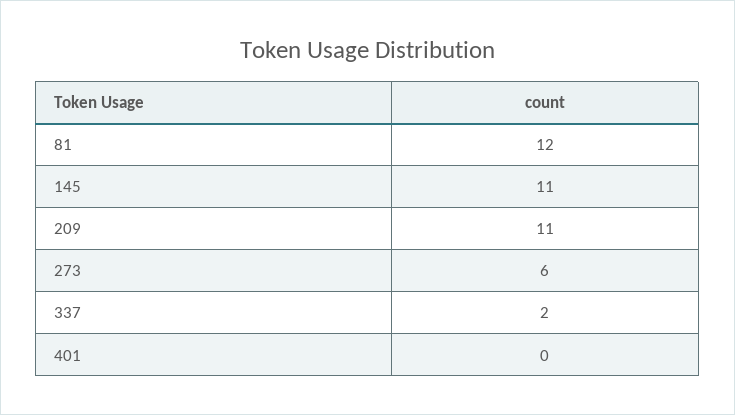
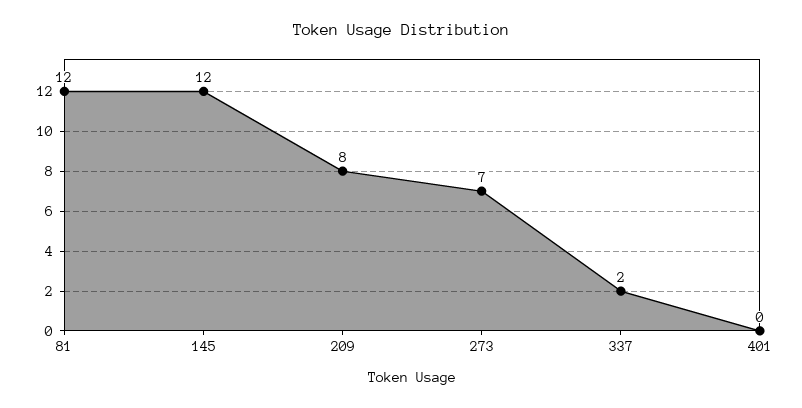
145: 11 -> 12
209: 11 -> 8
273: 6 -> 7

